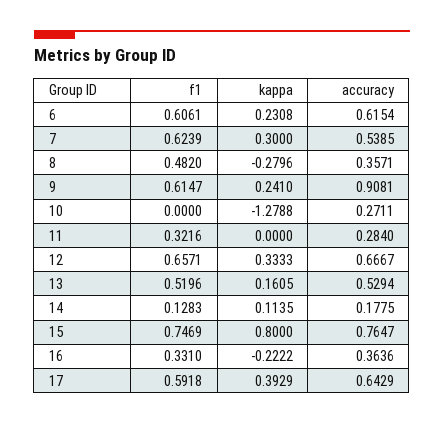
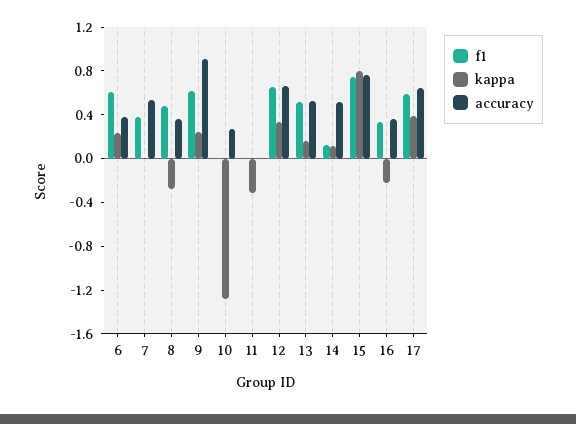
accuracy, 6: 0.6154 -> 0.4
f1, 7: 0.6239 -> 0.4
kappa, 7: 0.3 -> 0
f1, 11: 0.3216 -> 0
kappa, 11: 0 -> -0.3
accuracy, 11: 0.284 -> 0
accuracy, 14: 0.1775 -> 0.5

